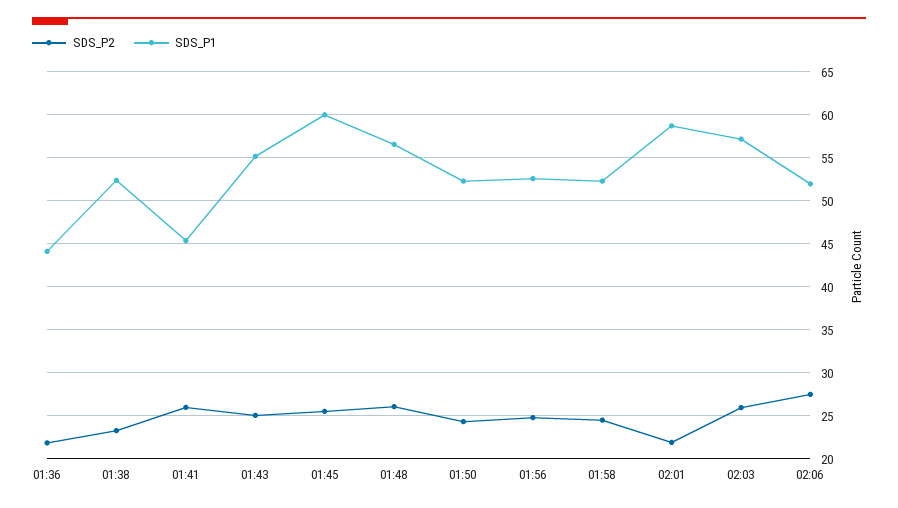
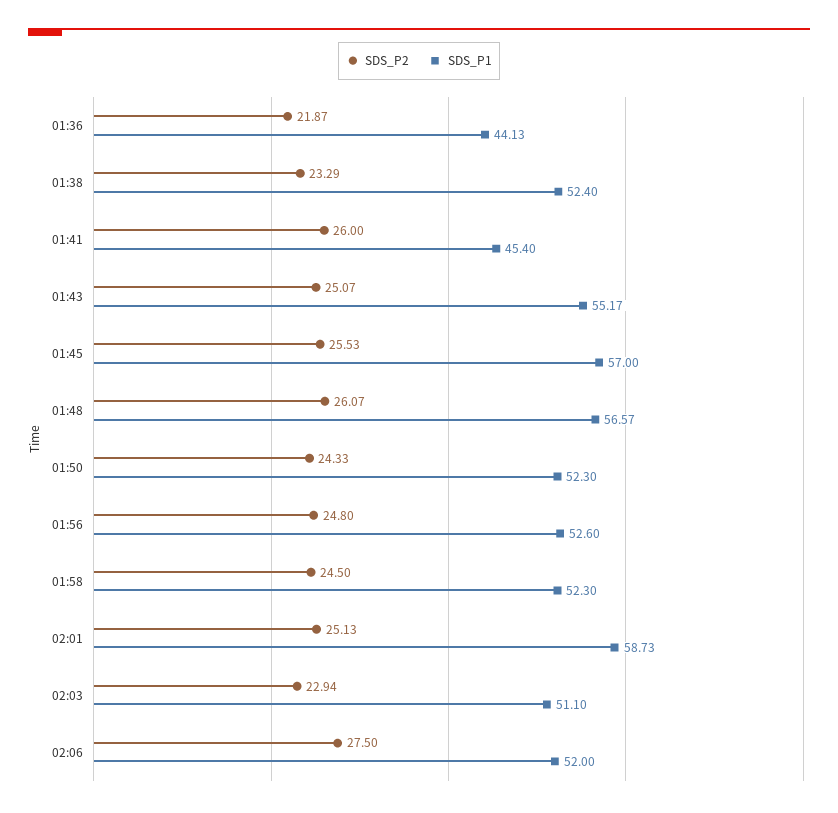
SDS_P1, 01:45: 60 -> 57
SDS_P2, 02:01: 22 -> 25.13
SDS_P2, 02:03: 26 -> 22.94
SDS_P1, 02:03: 57 -> 51.1

